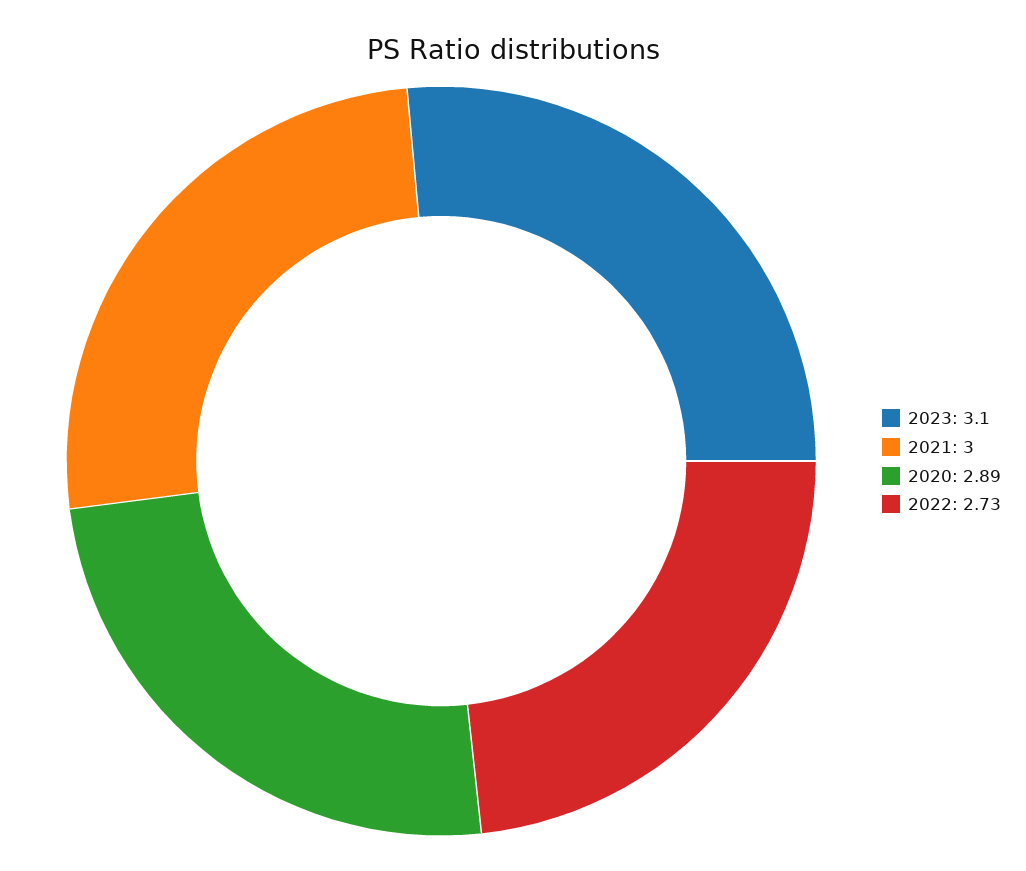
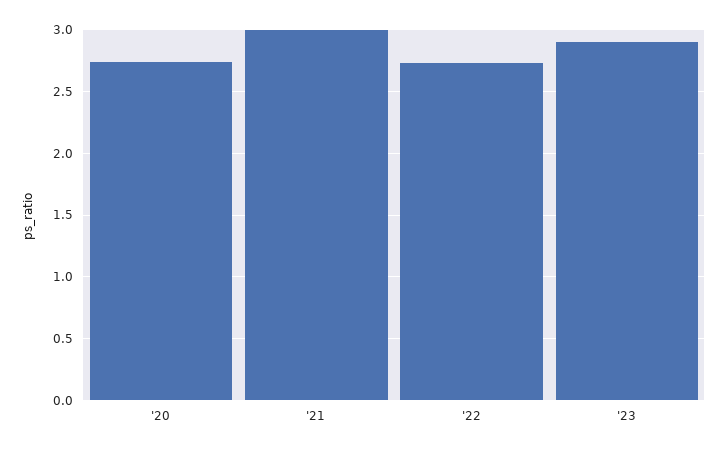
2023: 3.1 -> 2.9
2020: 2.89 -> 2.75

